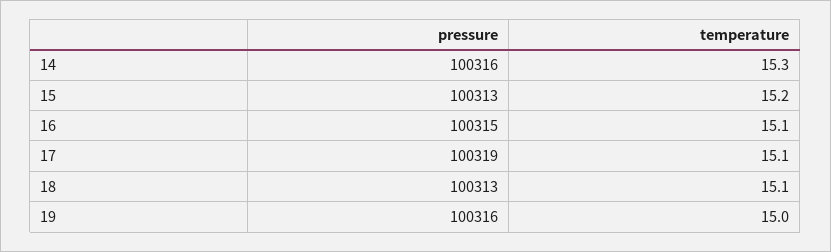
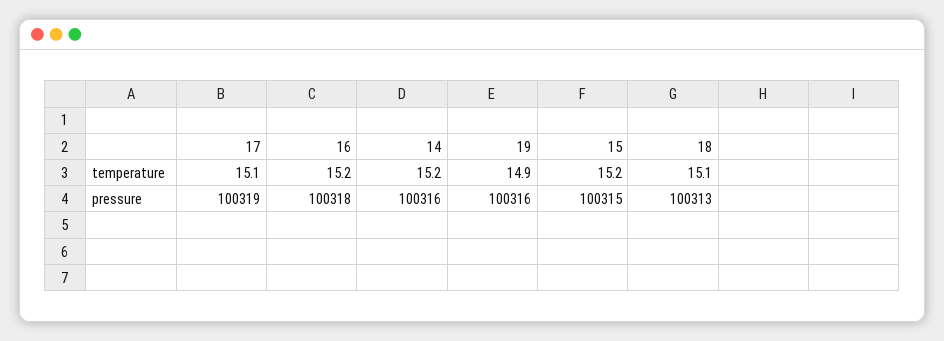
temperature, 14: 15.3 -> 15.2
pressure, 15: 100313 -> 100315
pressure, 16: 100315 -> 100318
temperature, 16: 15.1 -> 15.2
temperature, 19: 15 -> 14.9

